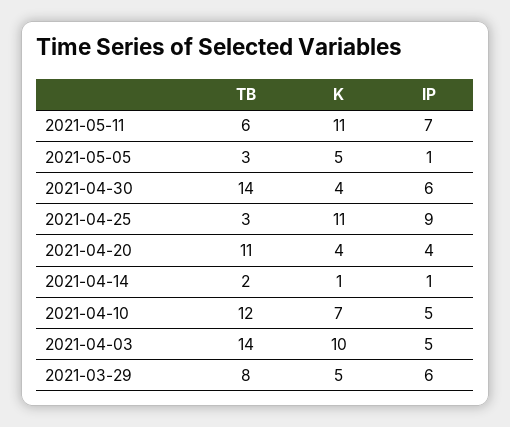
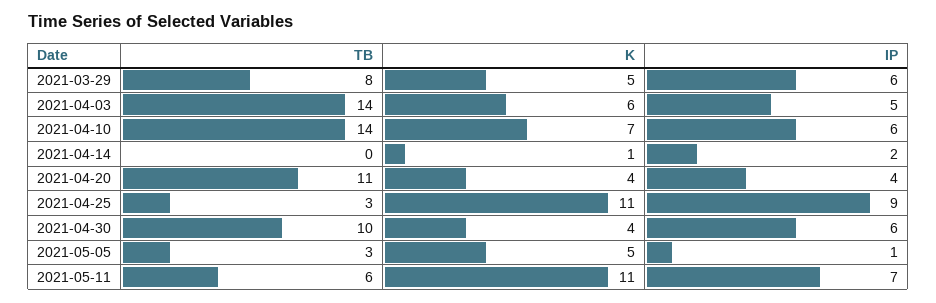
TB, 2021-04-30: 14 -> 10
TB, 2021-04-14: 2 -> 0
IP, 2021-04-14: 1 -> 2
TB, 2021-04-10: 12 -> 14
IP, 2021-04-10: 5 -> 6
K, 2021-04-03: 10 -> 6

